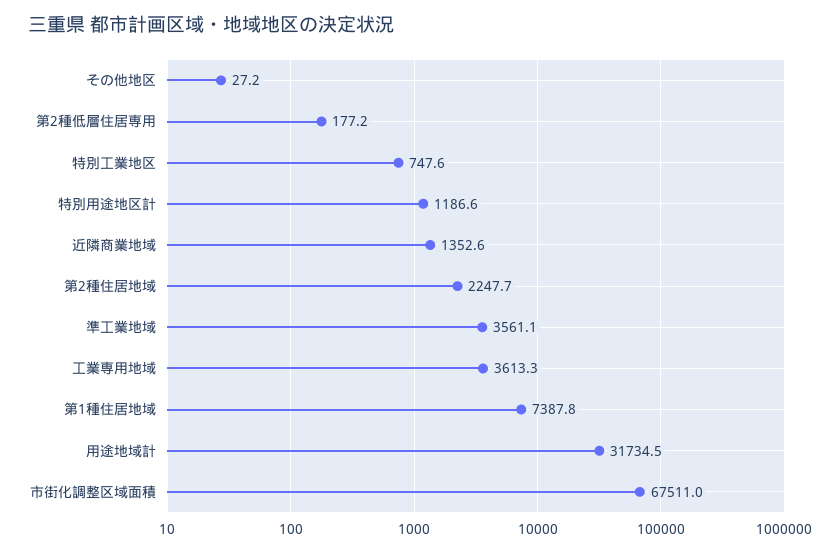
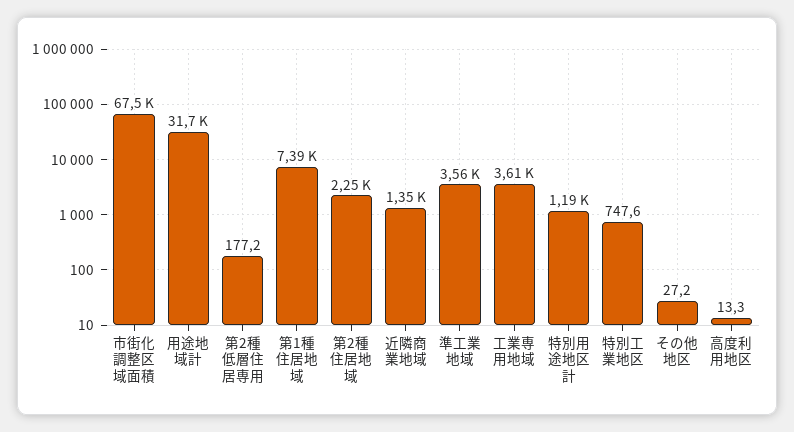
高度利用地区: none -> 13.3

